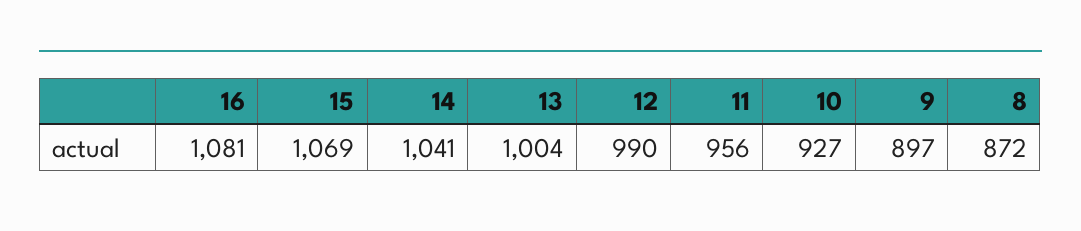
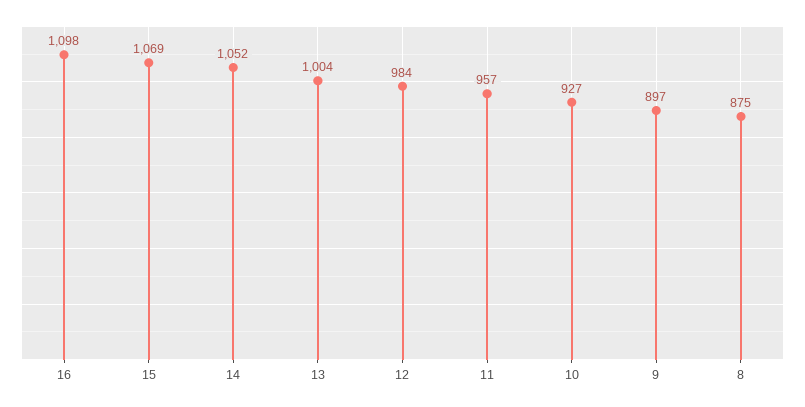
16: 1081 -> 1098
14: 1041 -> 1052
12: 990 -> 984
11: 956 -> 957
8: 872 -> 875

